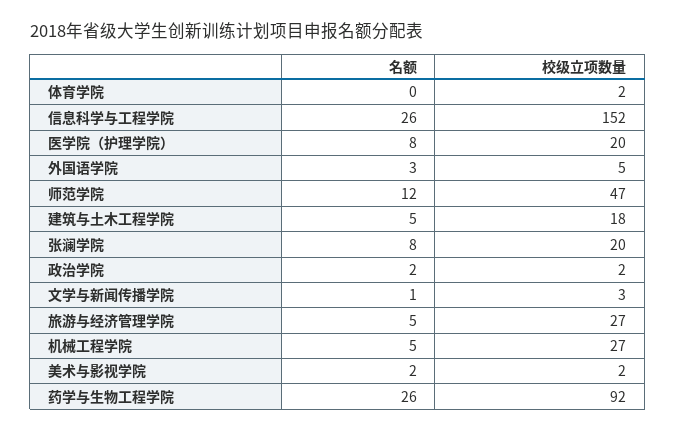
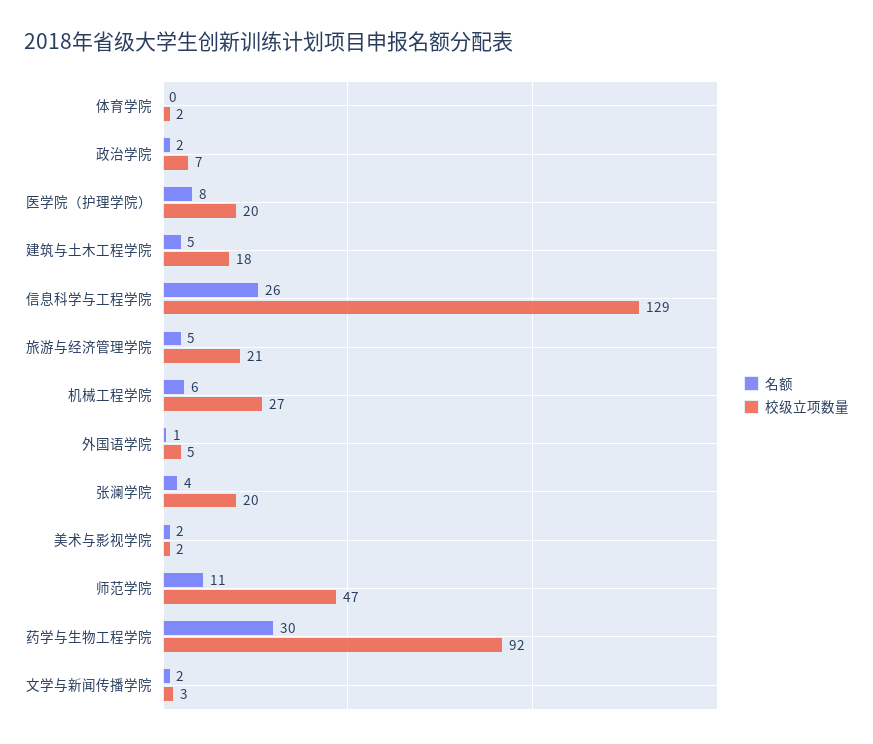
校级立项数量, 信息科学与工程学院: 152 -> 129
名额, 外国语学院: 3 -> 1
名额, 师范学院: 12 -> 11
名额, 张澜学院: 8 -> 4
校级立项数量, 政治学院: 2 -> 7
名额, 文学与新闻传播学院: 1 -> 2
校级立项数量, 旅游与经济管理学院: 27 -> 21
名额, 机械工程学院: 5 -> 6
名额, 药学与生物工程学院: 26 -> 30

